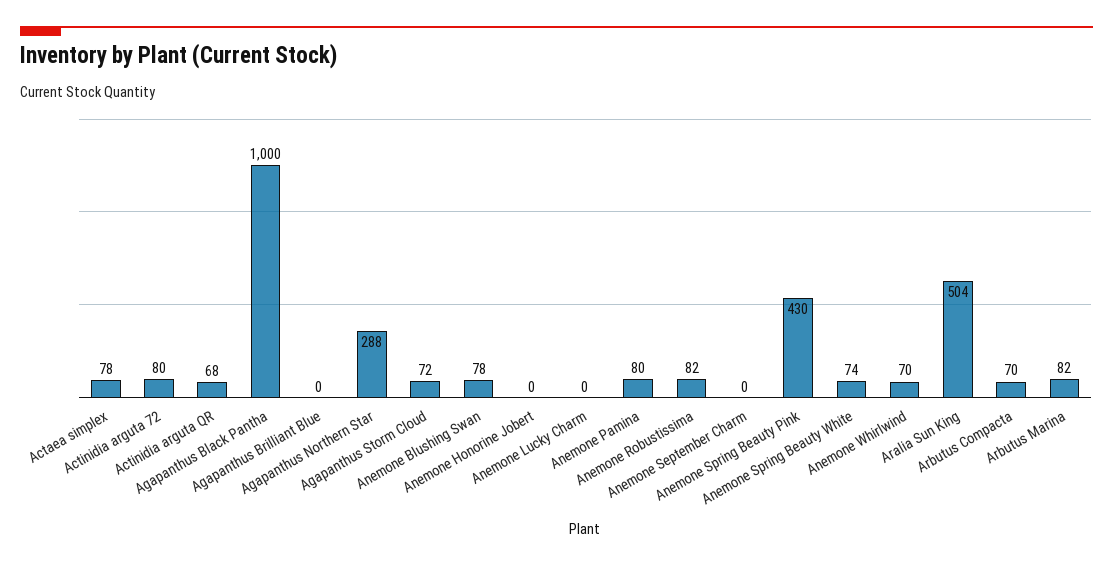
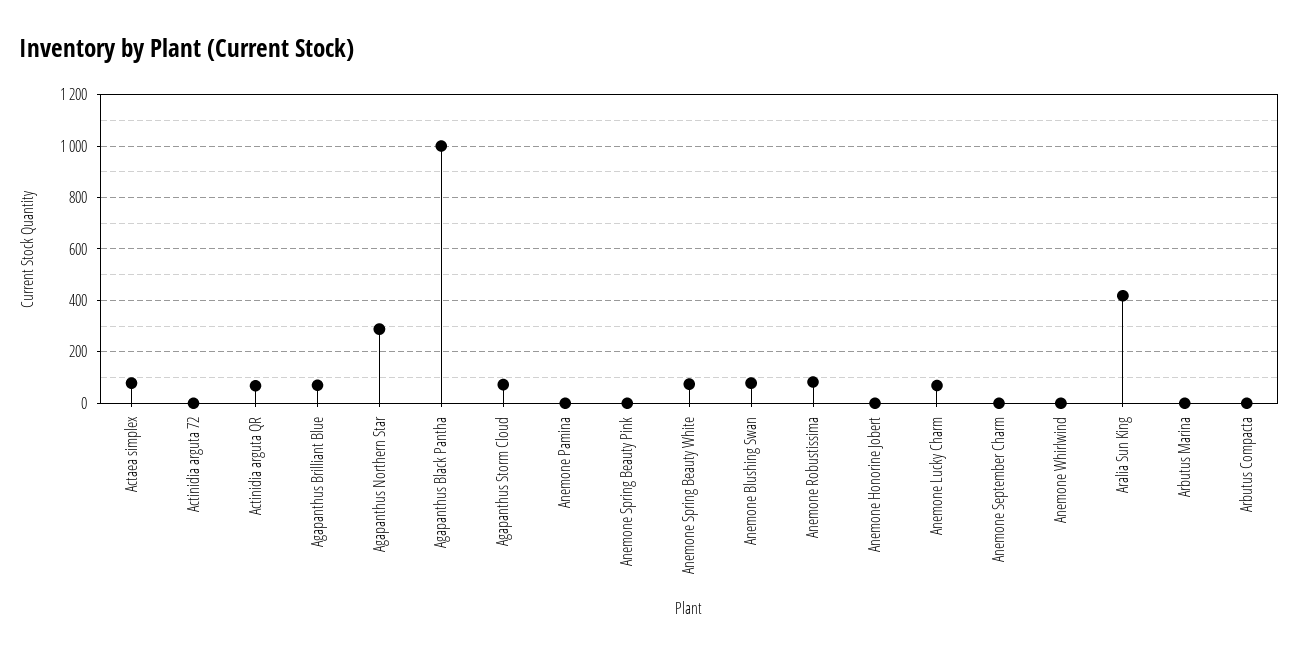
Actinidia arguta 72: 80 -> 0
Agapanthus Brilliant Blue: 0 -> 75
Anemone Lucky Charm: 0 -> 75
Anemone Pamina: 80 -> 0
Anemone Spring Beauty Pink: 430 -> 0
Anemone Whirlwind: 70 -> 0
Aralia Sun King: 504 -> 425
Arbutus Compacta: 70 -> 0
Arbutus Marina: 82 -> 0

